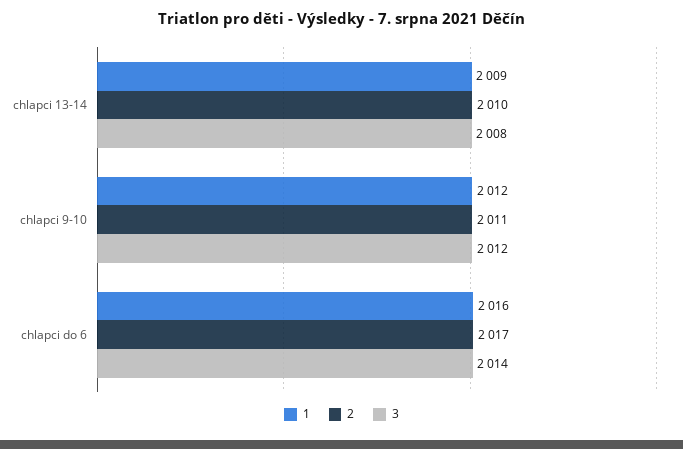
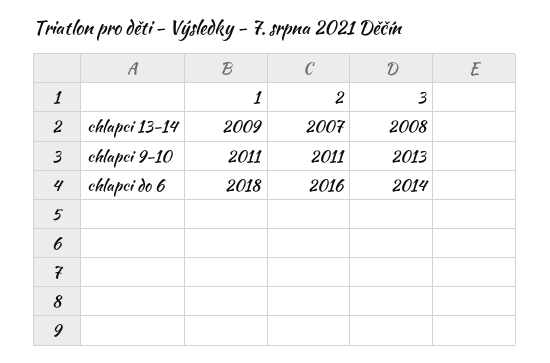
2, chlapci 13-14: 2010 -> 2007
1, chlapci 9-10: 2012 -> 2011
3, chlapci 9-10: 2012 -> 2013
1, chlapci do 6: 2016 -> 2018
2, chlapci do 6: 2017 -> 2016

